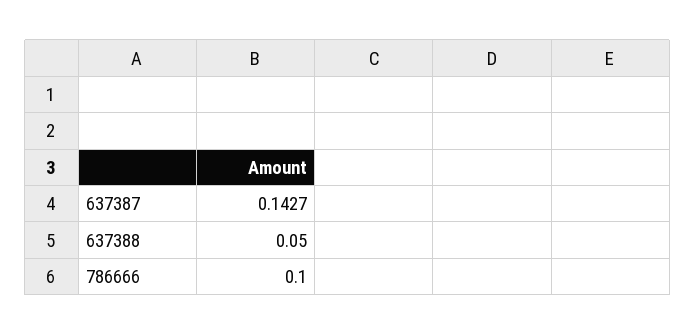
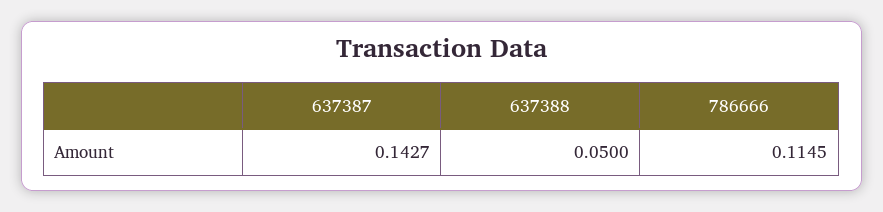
786666: 0.1 -> 0.1145

